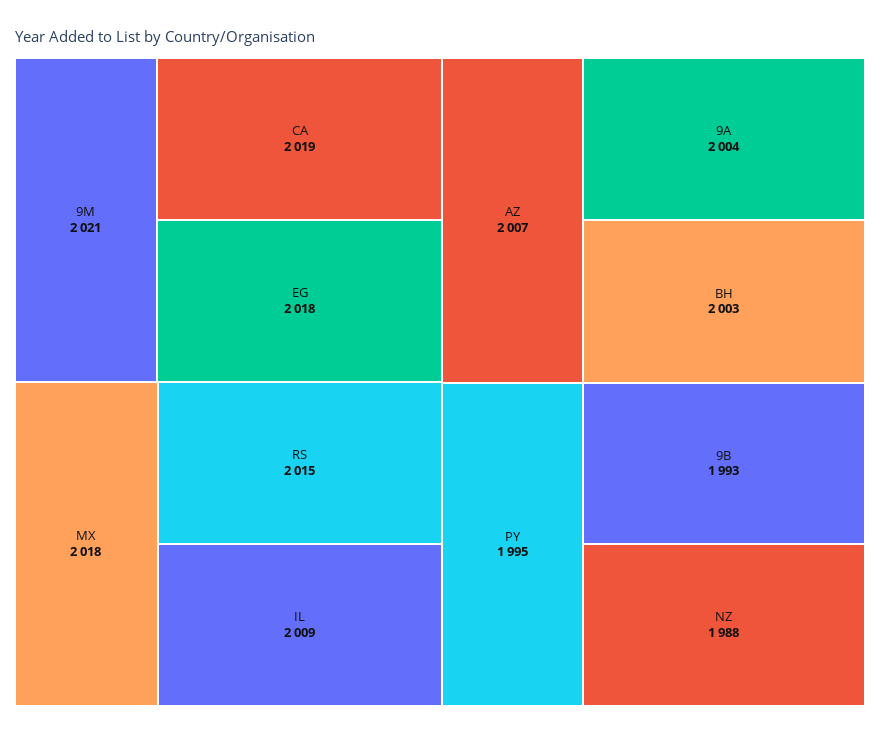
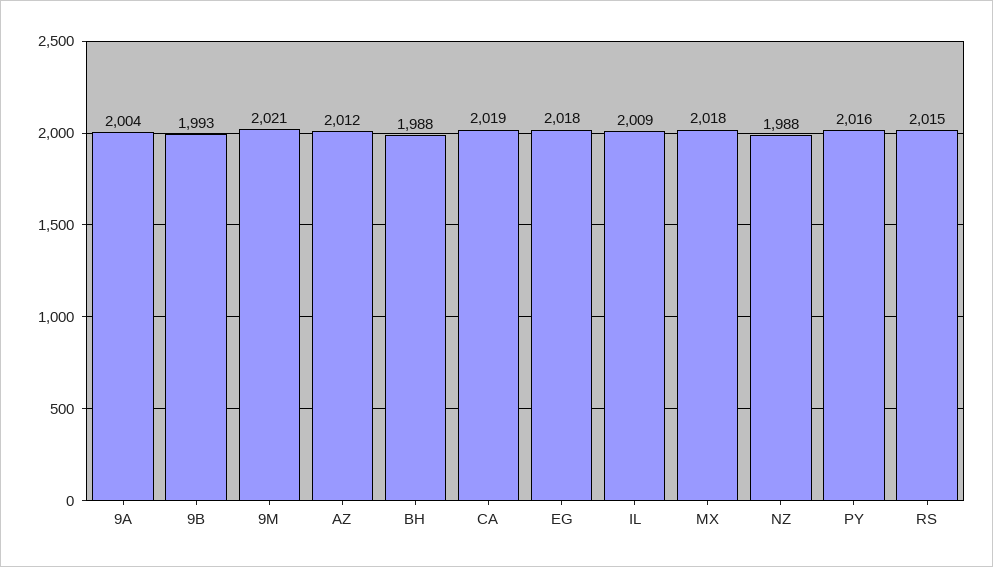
AZ: 2007 -> 2012
BH: 2003 -> 1988
PY: 1995 -> 2016

